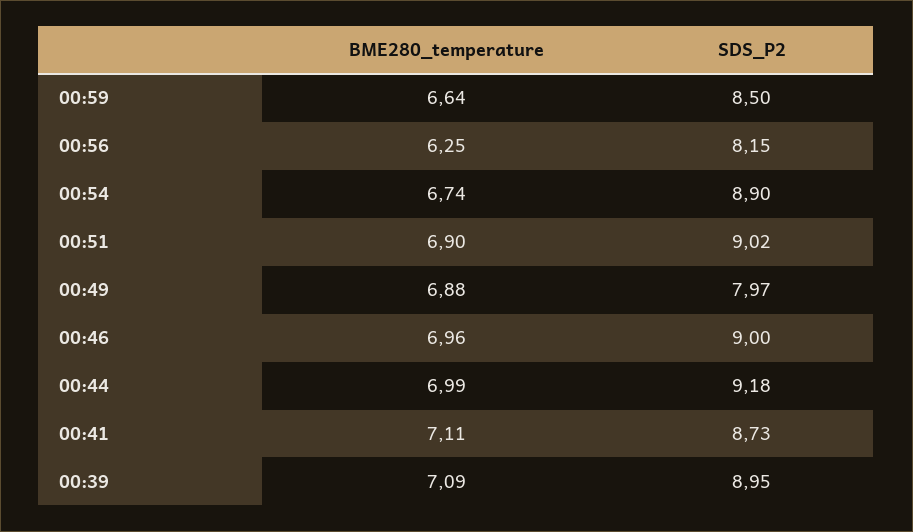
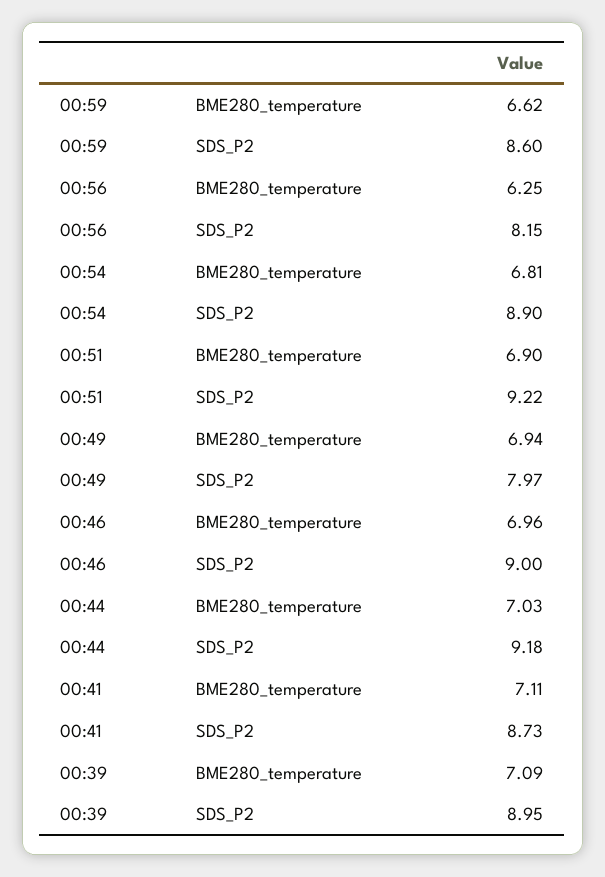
BME280_temperature, 00:59: 6.64 -> 6.62
SDS_P2, 00:59: 8.5 -> 8.6
BME280_temperature, 00:54: 6.74 -> 6.81
SDS_P2, 00:51: 9.02 -> 9.22
BME280_temperature, 00:49: 6.88 -> 6.94
BME280_temperature, 00:44: 6.99 -> 7.03

